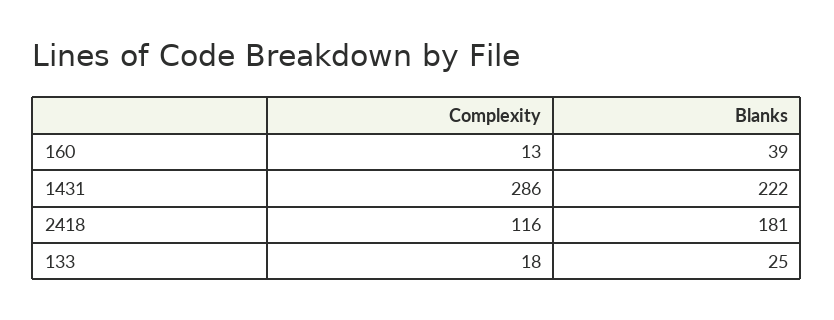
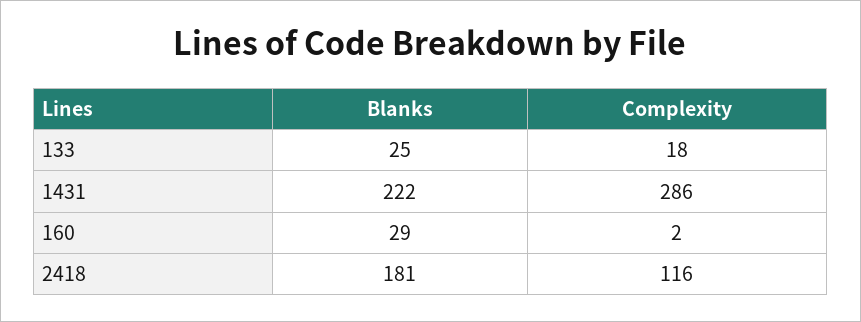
Complexity, 160: 13 -> 2
Blanks, 160: 39 -> 29

